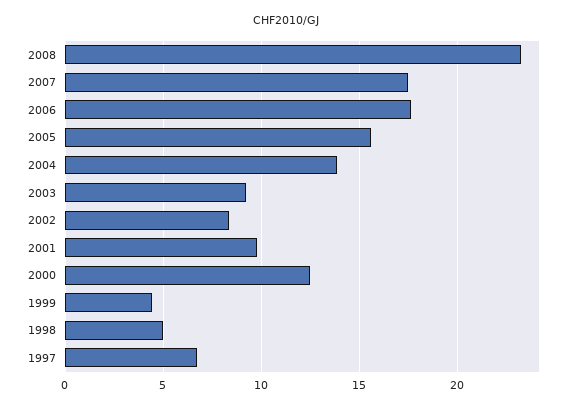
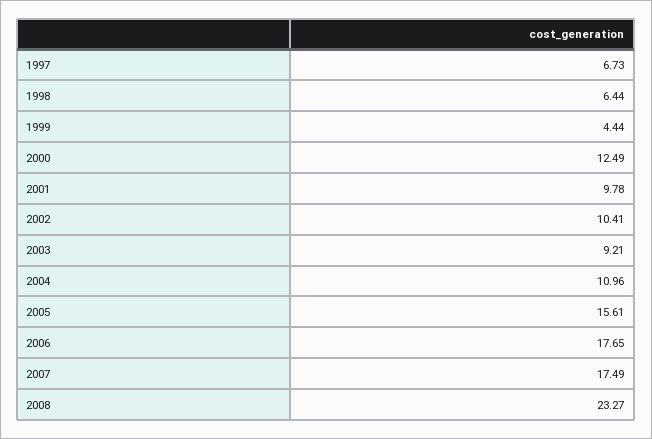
2004: 14 -> 10.96
2002: 8.5 -> 10.41
1998: 5 -> 6.44

